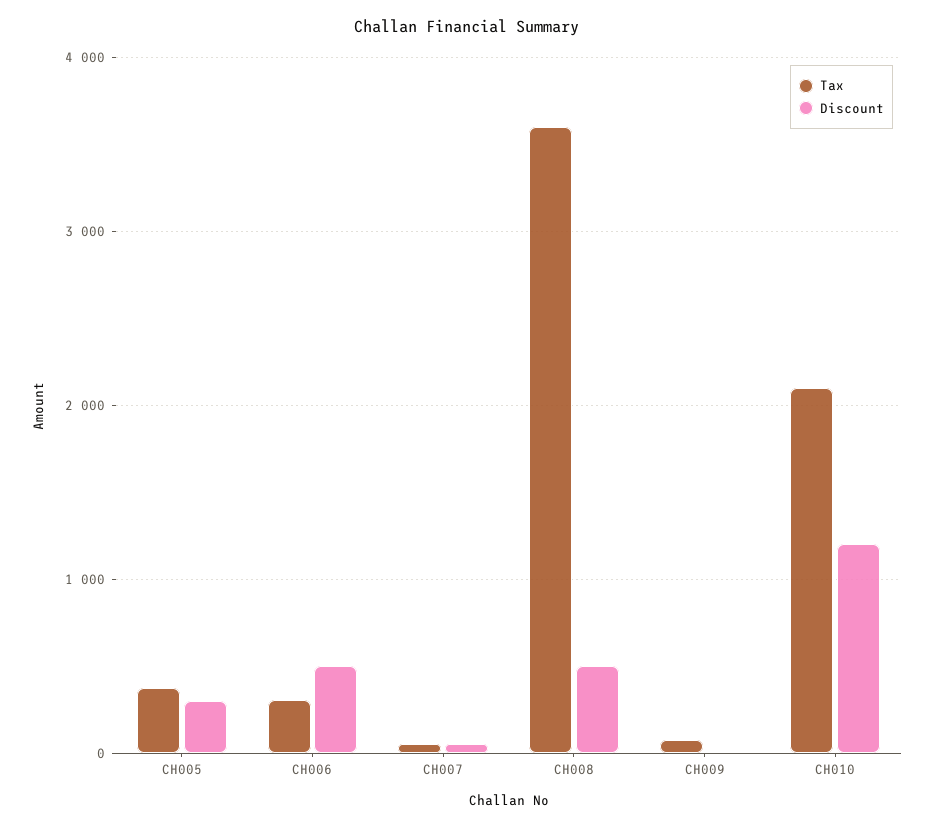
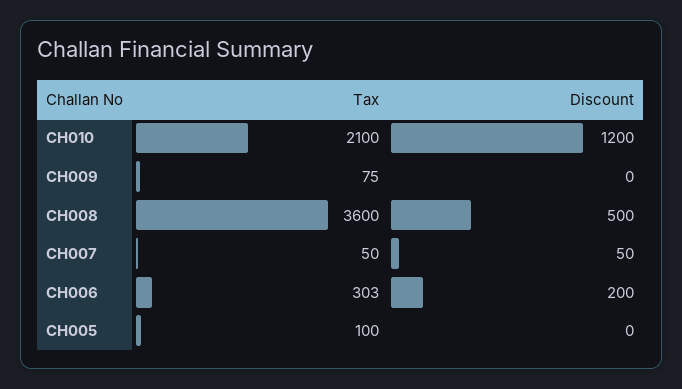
Tax, CH005: 400 -> 100
Discount, CH005: 300 -> 0
Discount, CH006: 500 -> 200

